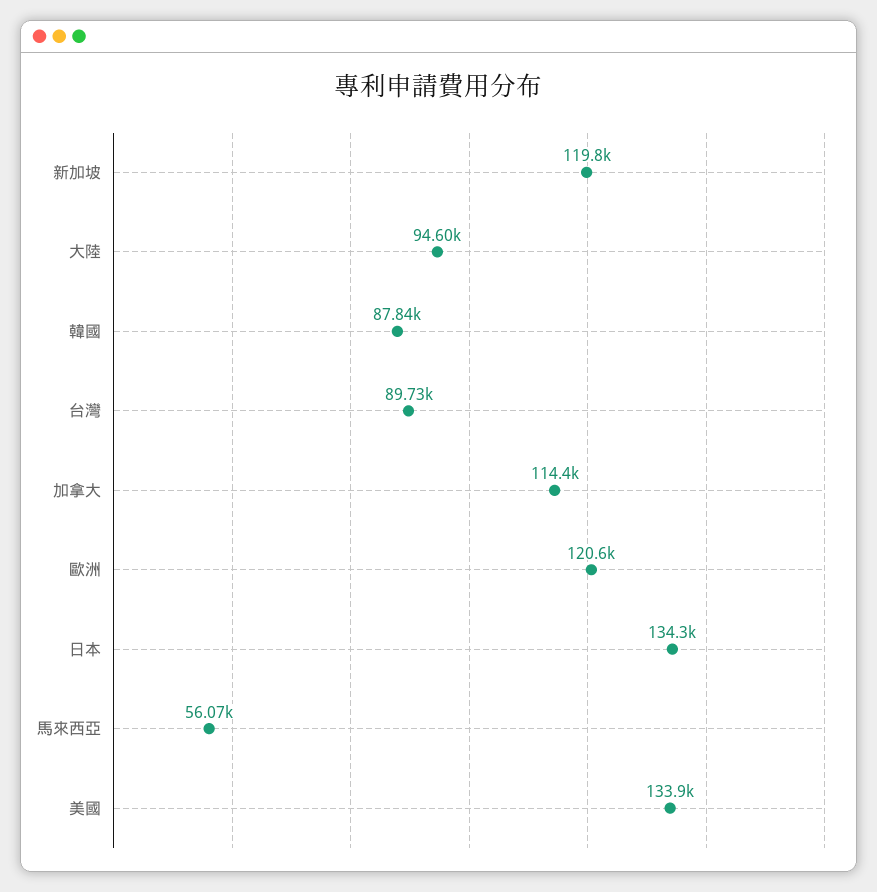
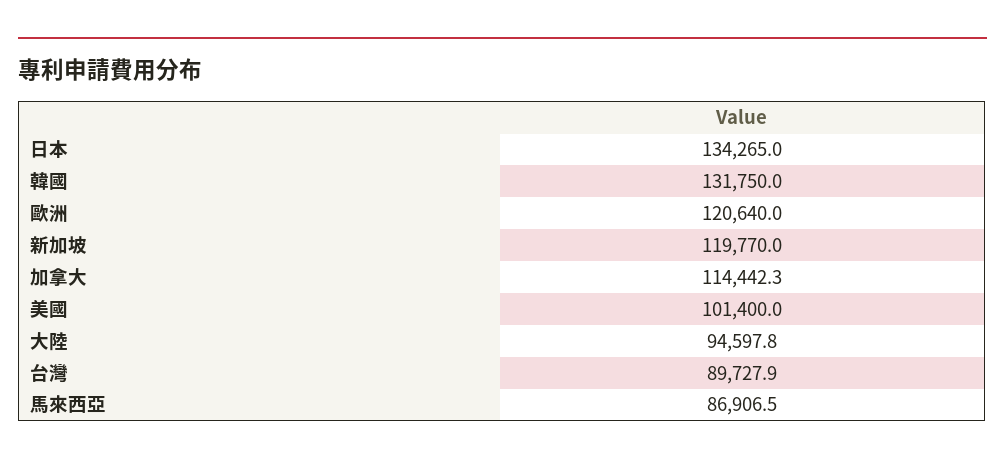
韓國: 87840 -> 131750
馬來西亞: 56070 -> 86906.5
美國: 133900 -> 101400

